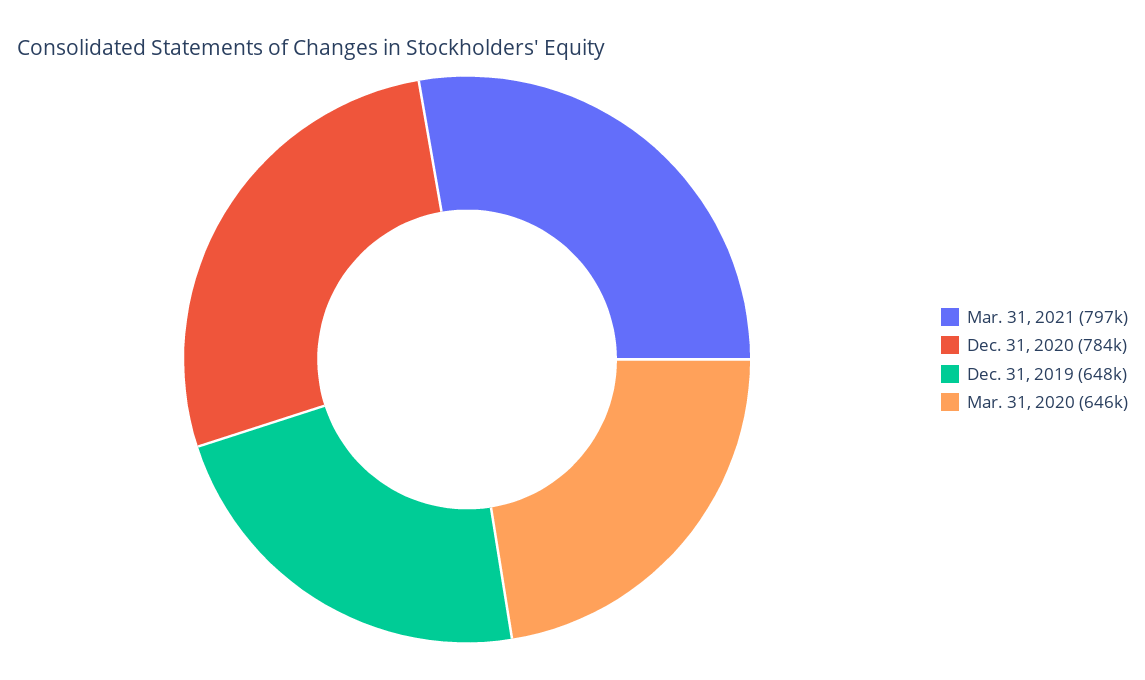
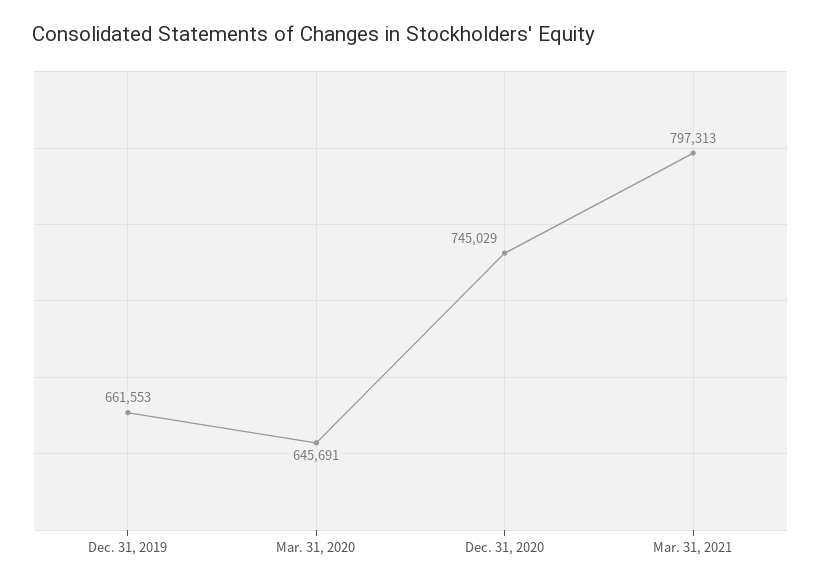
Dec. 31, 2020: 784000 -> 745029
Dec. 31, 2019: 648000 -> 661553

